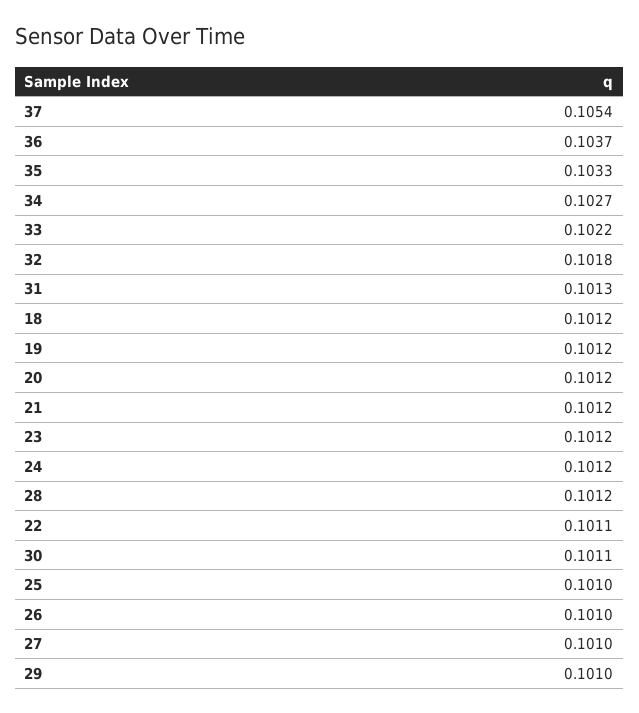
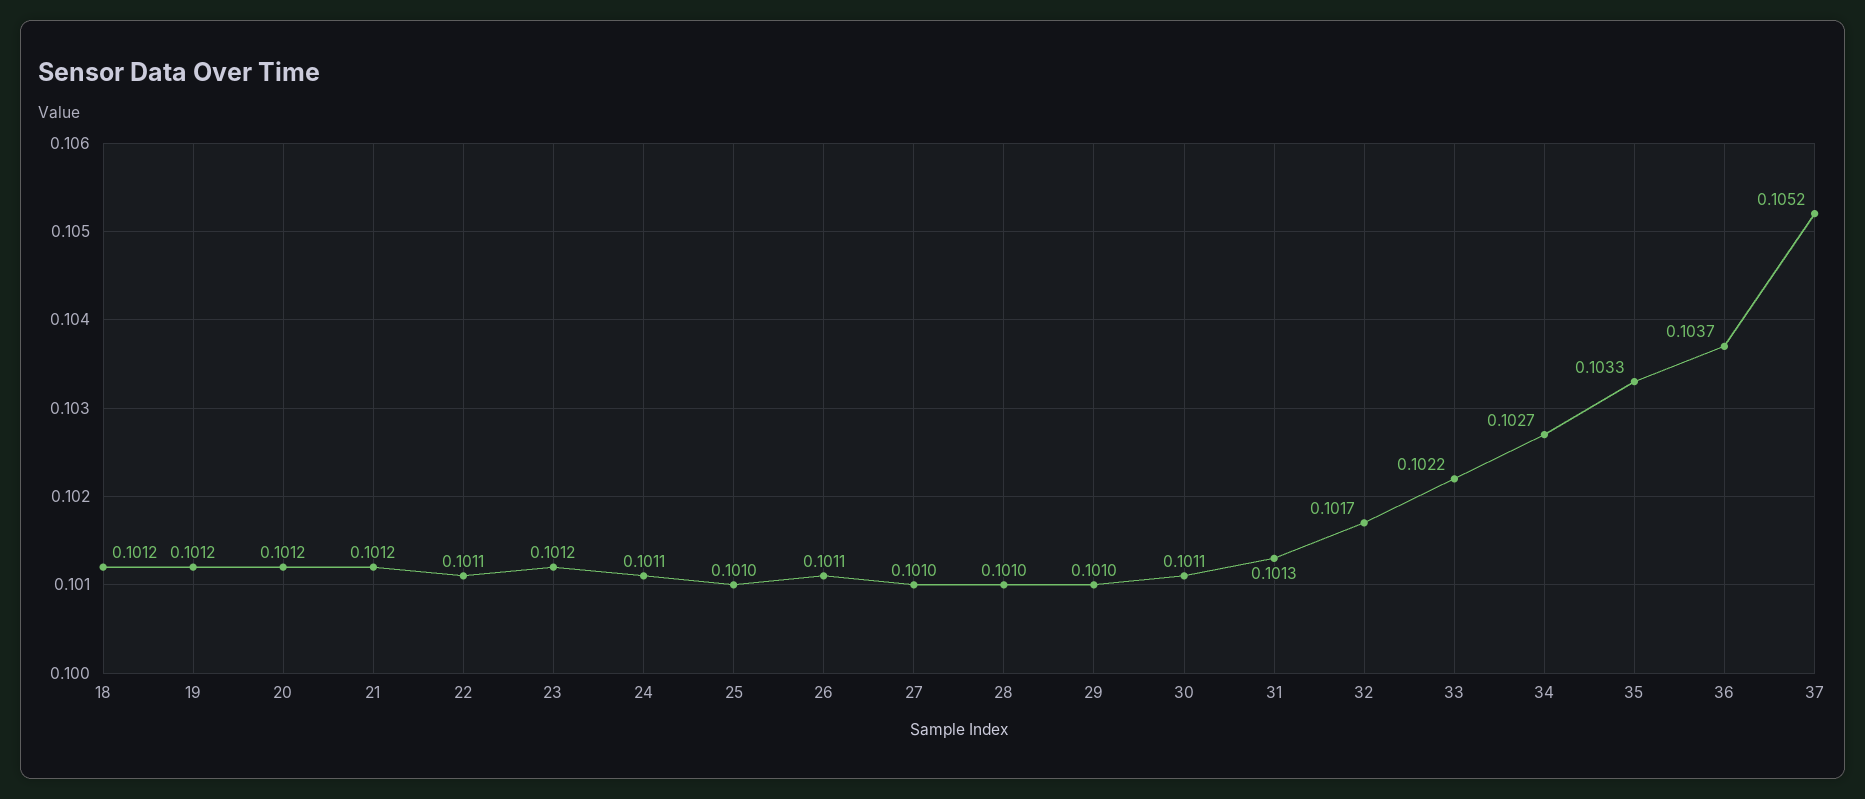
37: 0.1054 -> 0.1052
32: 0.1018 -> 0.1017
24: 0.1012 -> 0.1011
28: 0.1012 -> 0.101
26: 0.101 -> 0.1011

